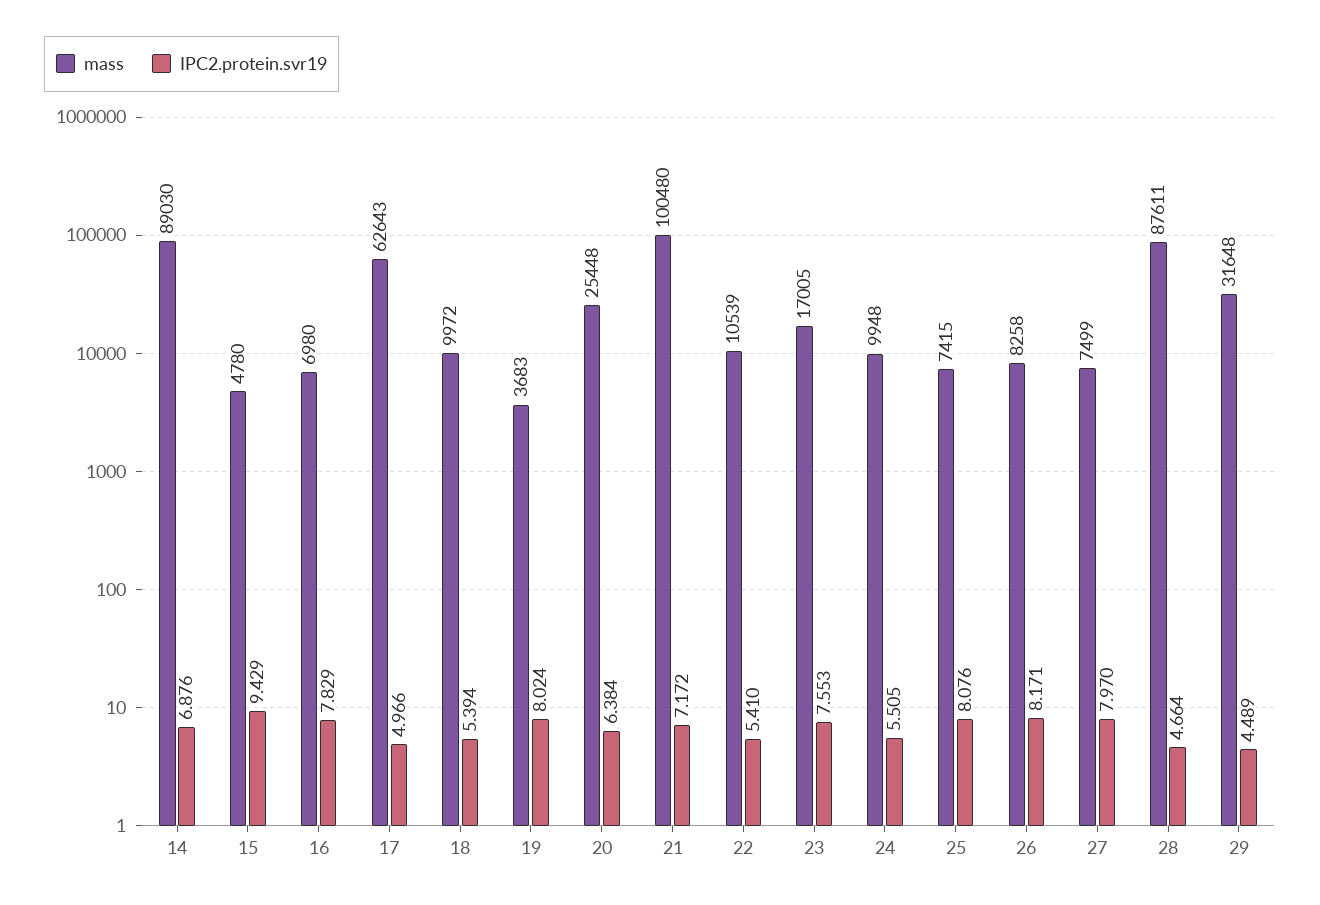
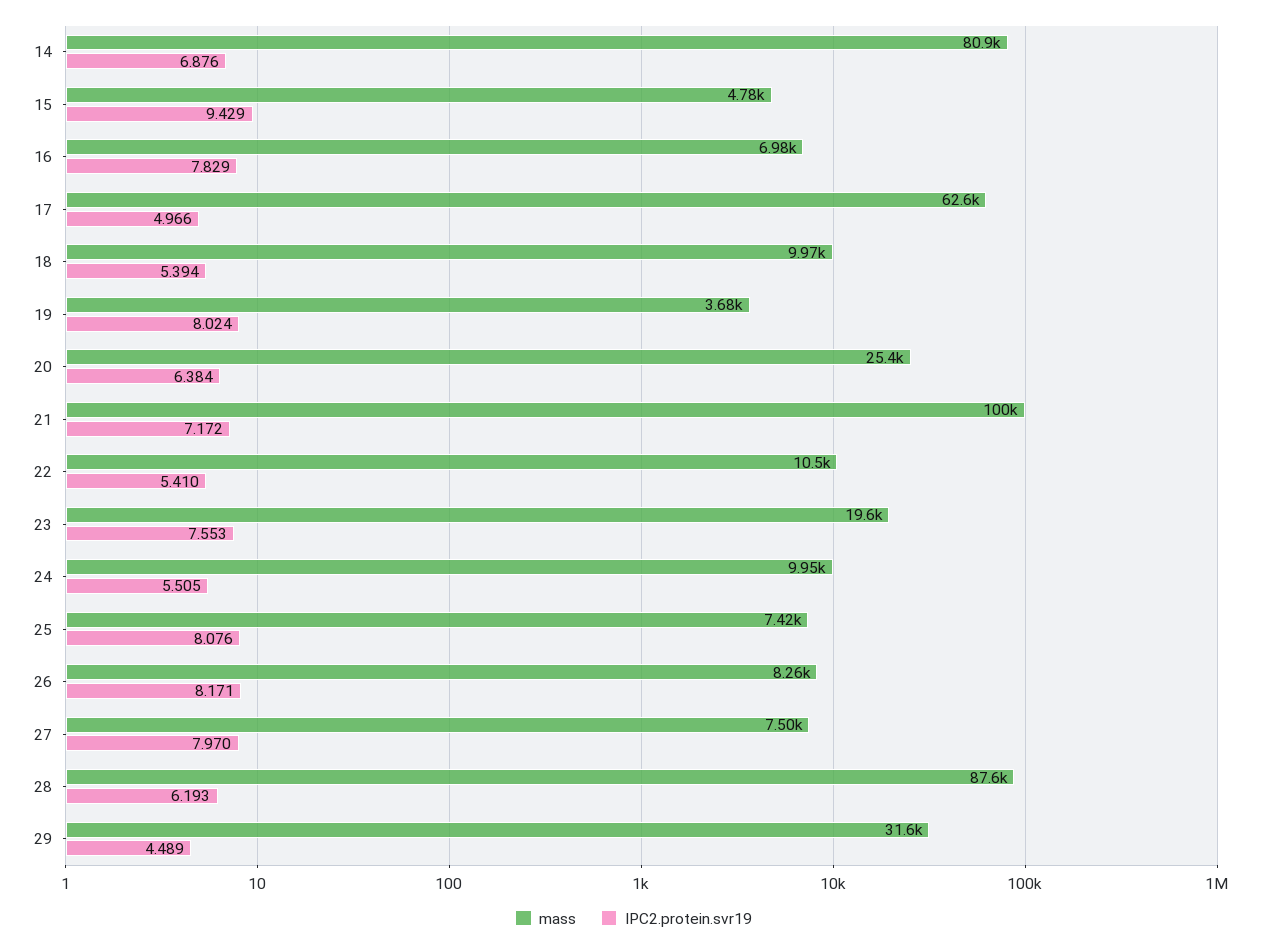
mass, 14: 89030 -> 80900
mass, 23: 17005 -> 19600
IPC2.protein.svr19, 28: 4.664 -> 6.193

